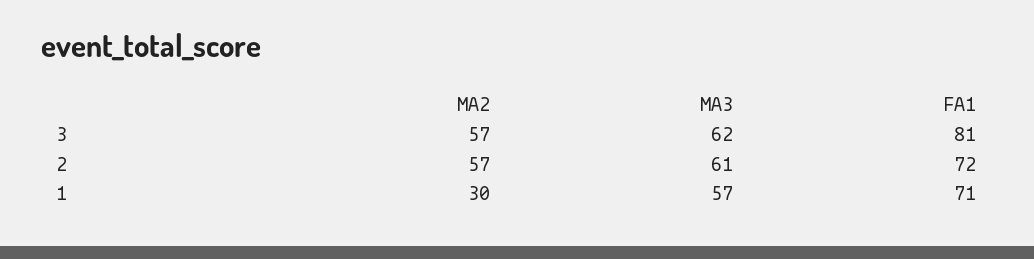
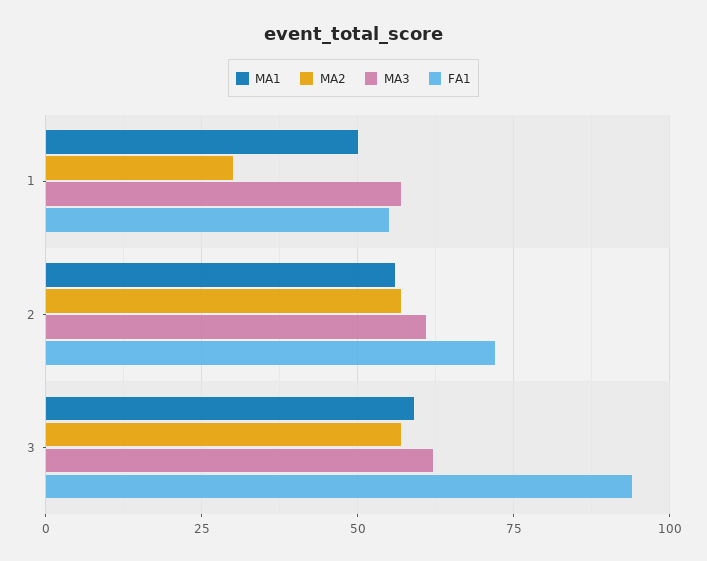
FA1, 3: 81 -> 95
FA1, 1: 71 -> 55
MA1, 1: none -> 50
MA1, 2: none -> 55
MA1, 3: none -> 60

